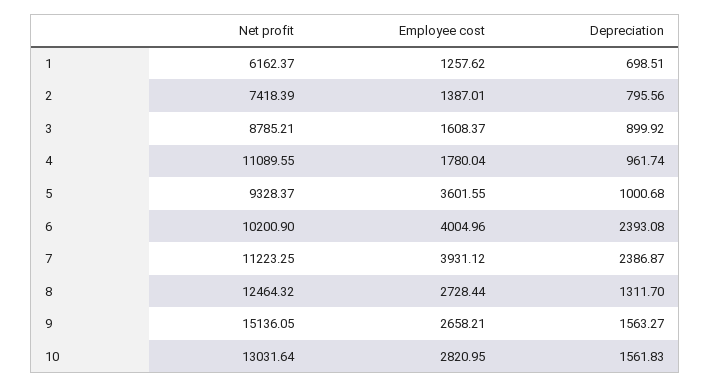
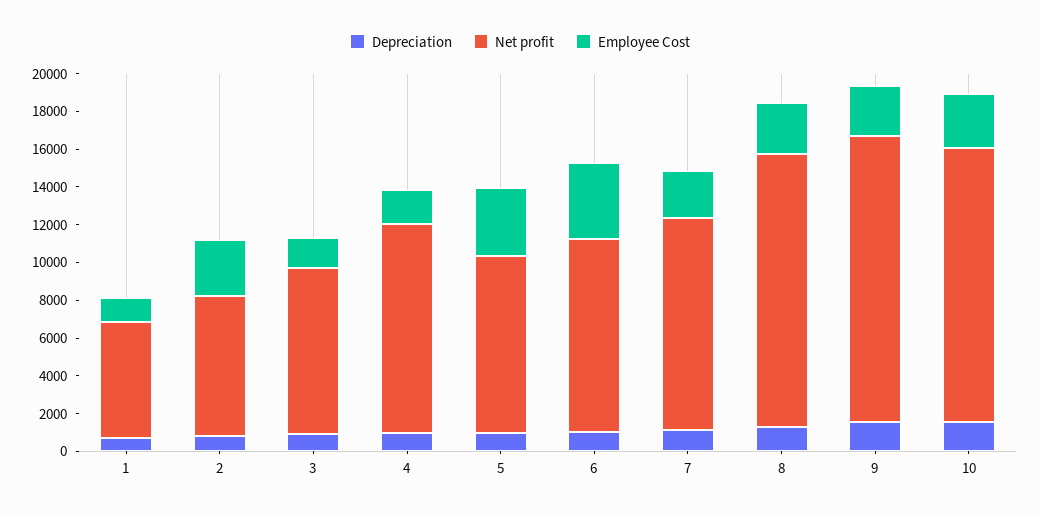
Employee cost, 2: 1387.01 -> 3000
Depreciation, 6: 2393.08 -> 1000
Employee cost, 7: 3931.12 -> 2500
Depreciation, 7: 2386.87 -> 1000
Net profit, 8: 12464.32 -> 14500
Net profit, 10: 13031.64 -> 14500

